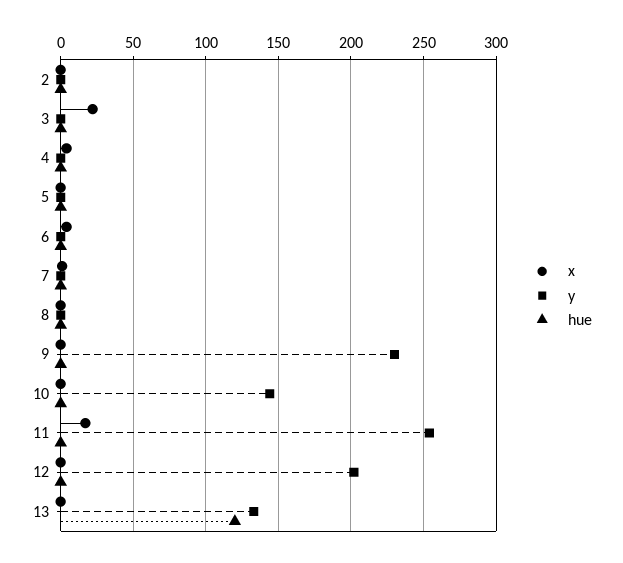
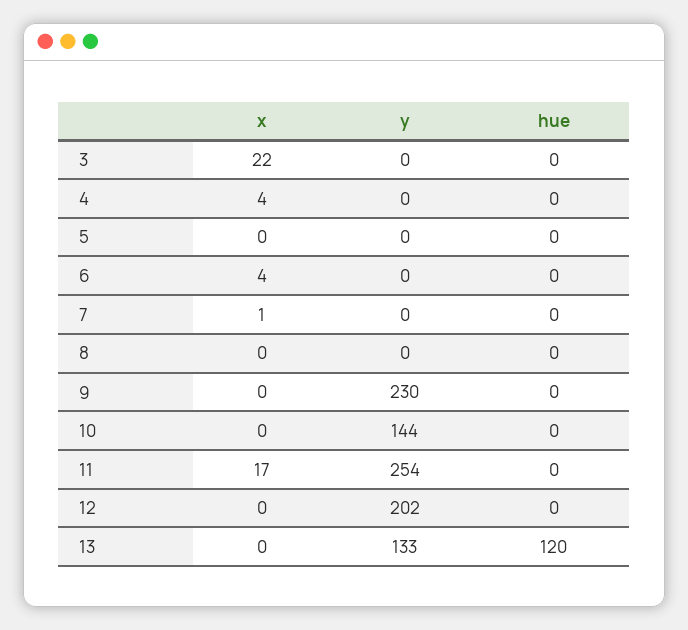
x, 2: 0 -> none
y, 2: 0 -> none
hue, 2: 0 -> none

